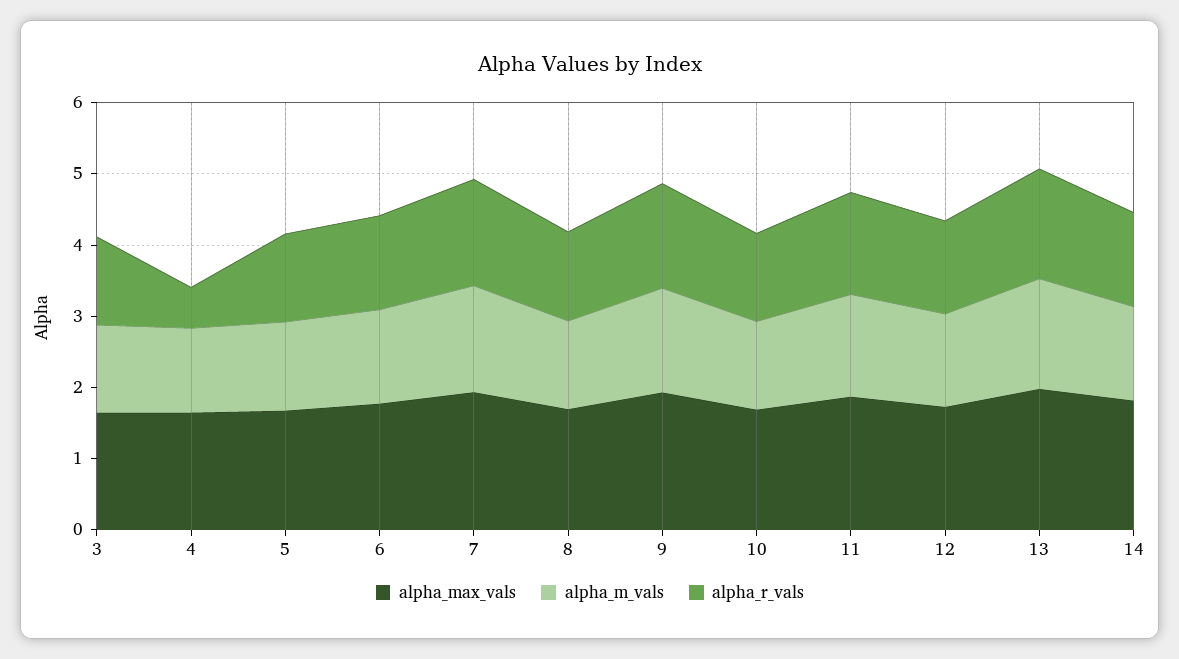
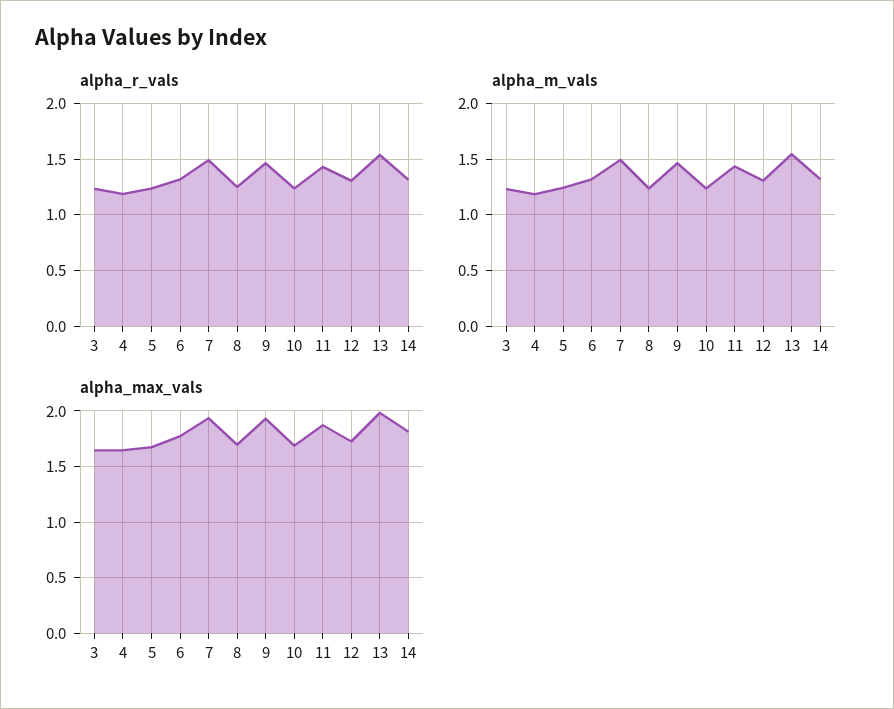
alpha_r_vals, 4: 0.6 -> 1.2

